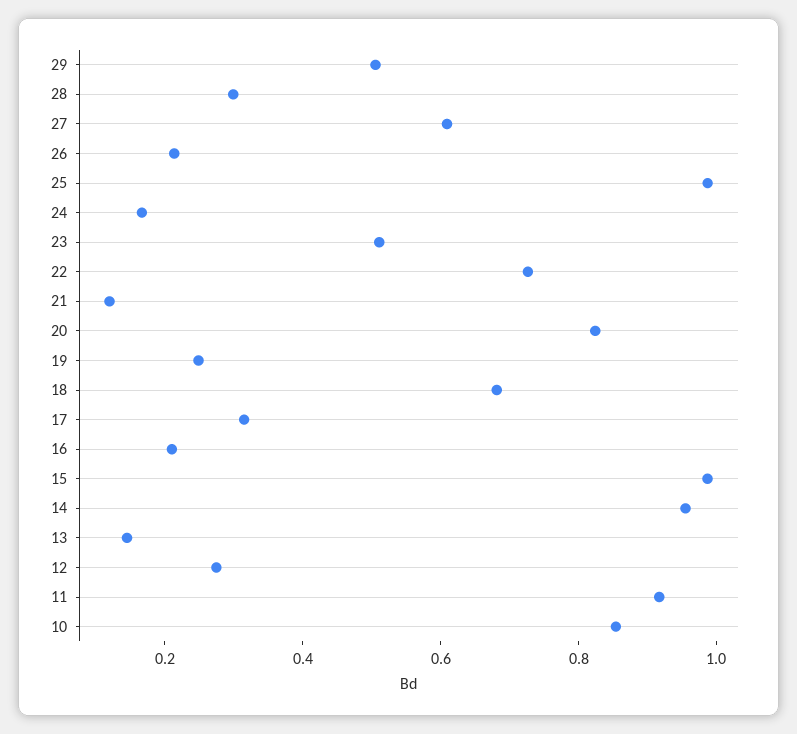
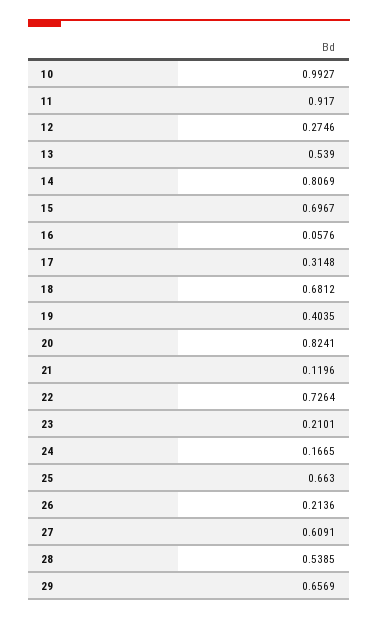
29: 0.5 -> 0.6569
28: 0.3 -> 0.5385
25: 1 -> 0.663
23: 0.5 -> 0.2101
19: 0.25 -> 0.4035
16: 0.2 -> 0.0576
15: 1 -> 0.6967
14: 0.95 -> 0.8069
13: 0.15 -> 0.539
10: 0.85 -> 0.9927

